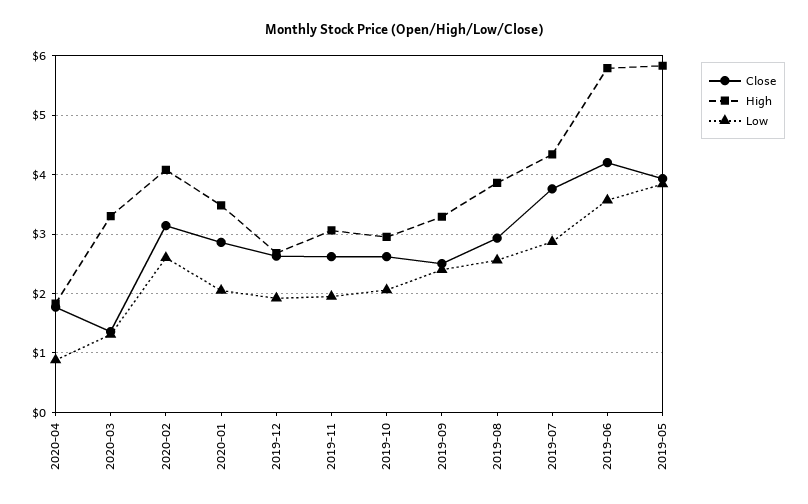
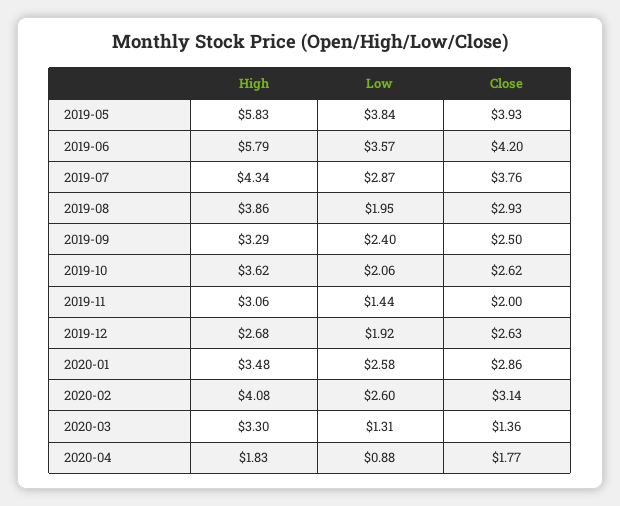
Low, 2020-01: 2 -> 2.58
Close, 2019-11: 2.6 -> 2
Low, 2019-11: 2 -> 1.44
High, 2019-10: 3 -> 3.62
Low, 2019-08: 2.6 -> 1.95

